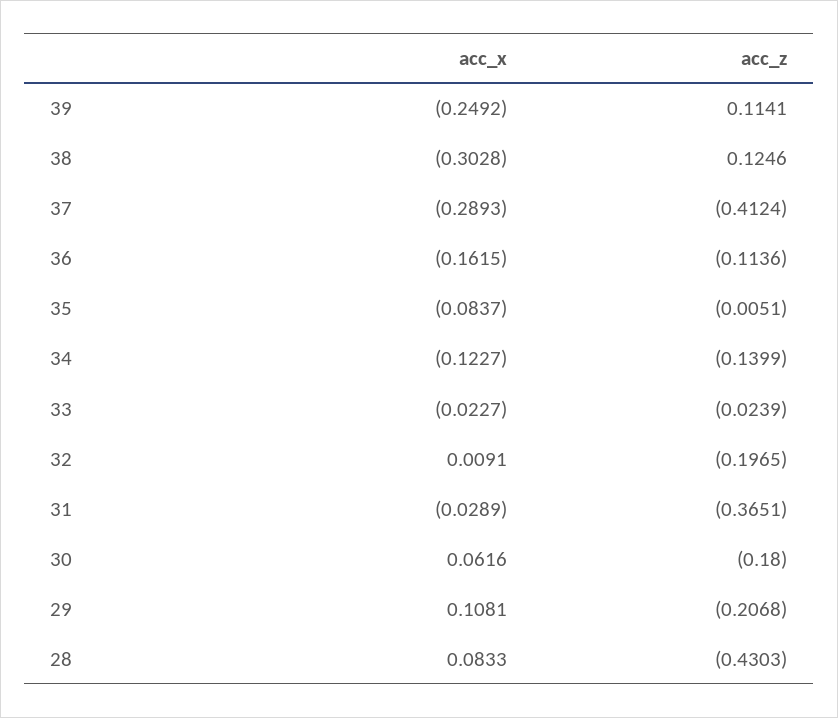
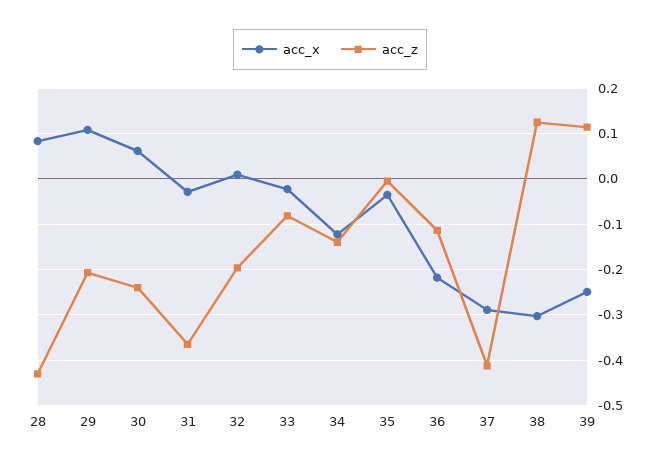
acc_x, 36: -0.1615 -> -0.22
acc_x, 35: -0.0837 -> -0.04
acc_z, 33: -0.0239 -> -0.08
acc_z, 30: -0.18 -> -0.24

